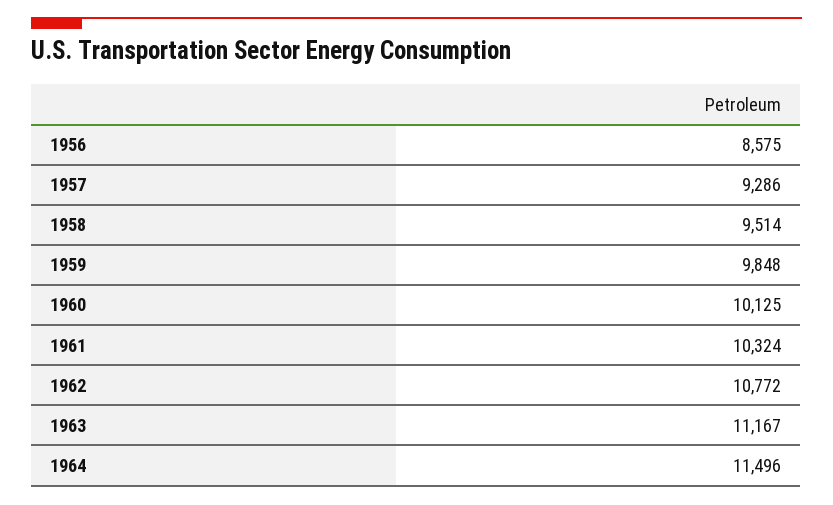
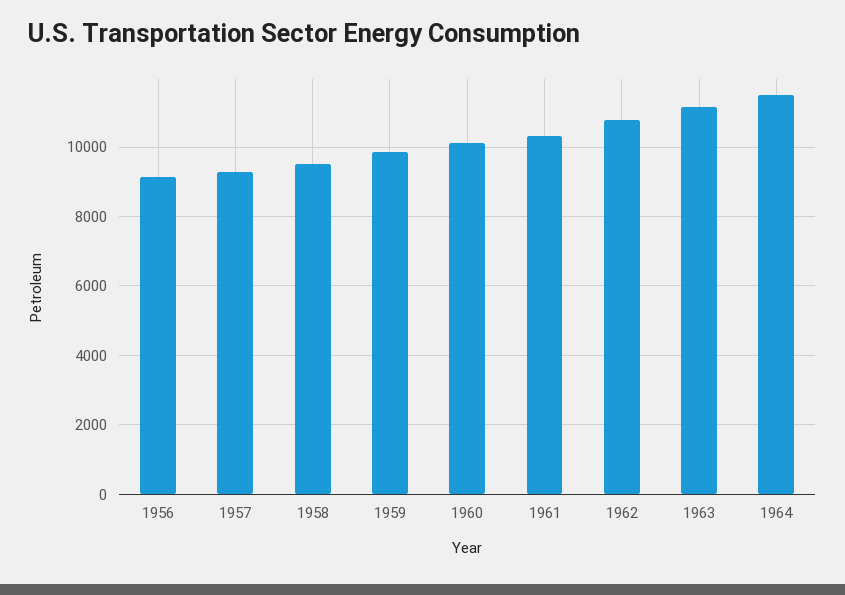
1956: 8575 -> 9200

